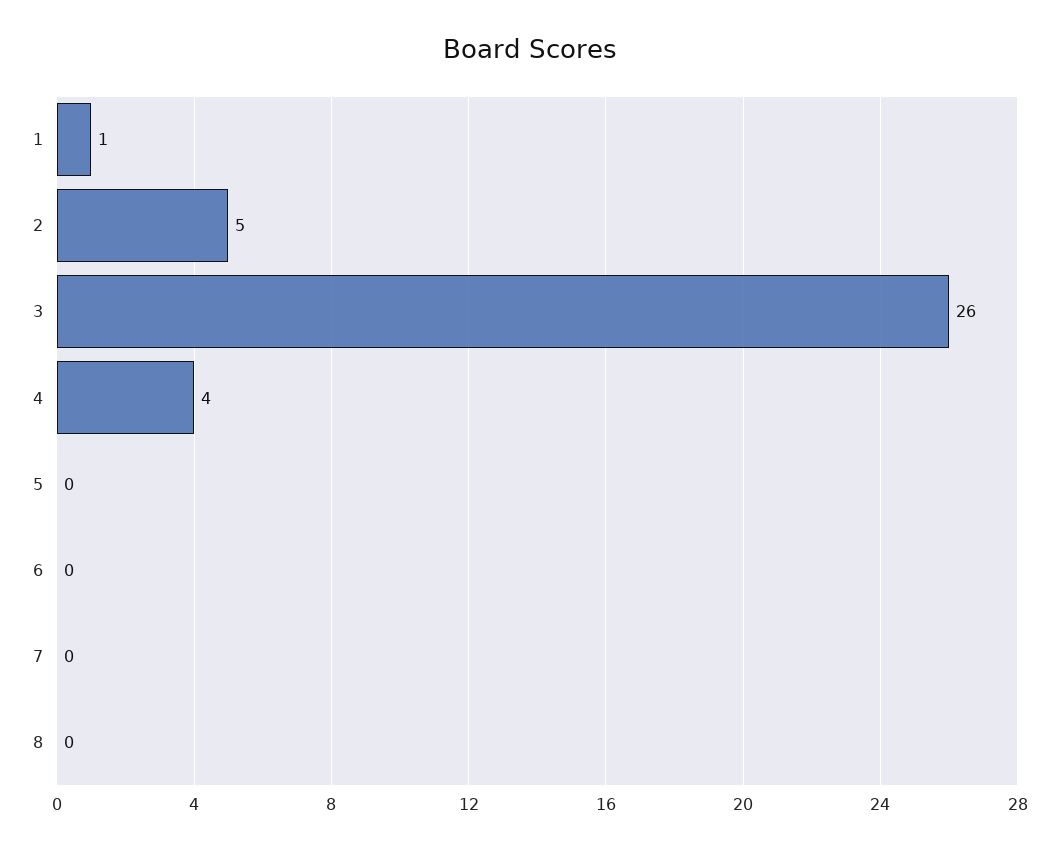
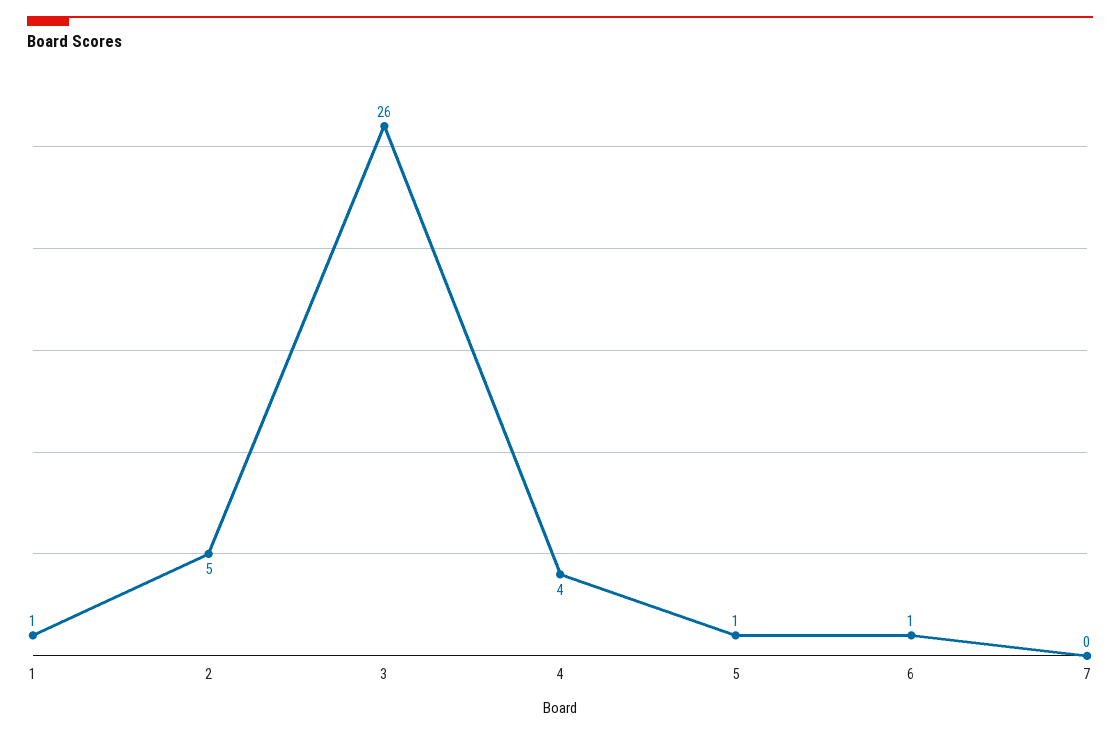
5: 0 -> 1
6: 0 -> 1
8: 0 -> none

